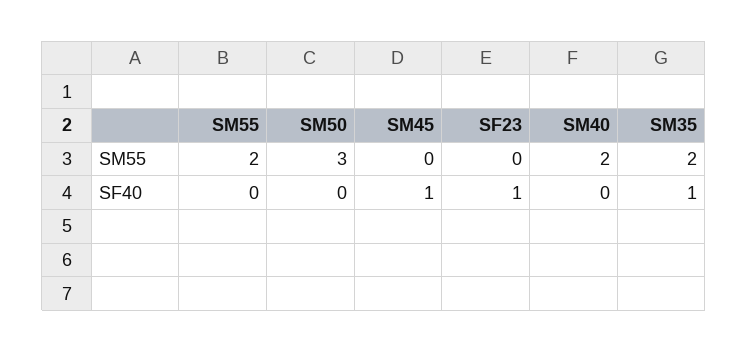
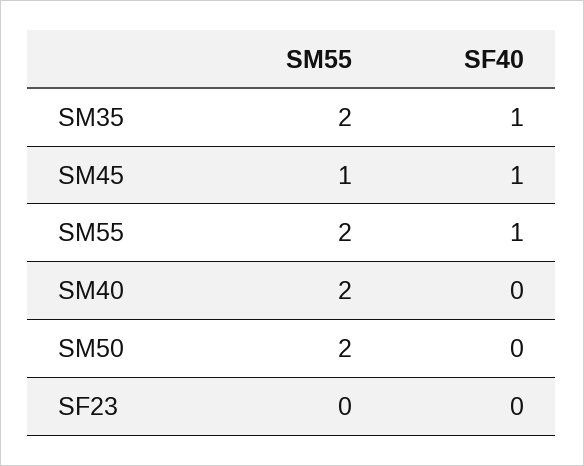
SM50, SM55: 3 -> 2
SM45, SM55: 0 -> 1
SM55, SF40: 0 -> 1
SF23, SF40: 1 -> 0

